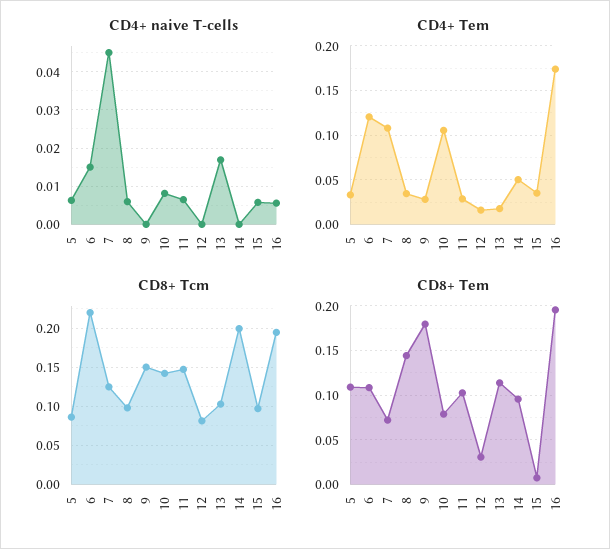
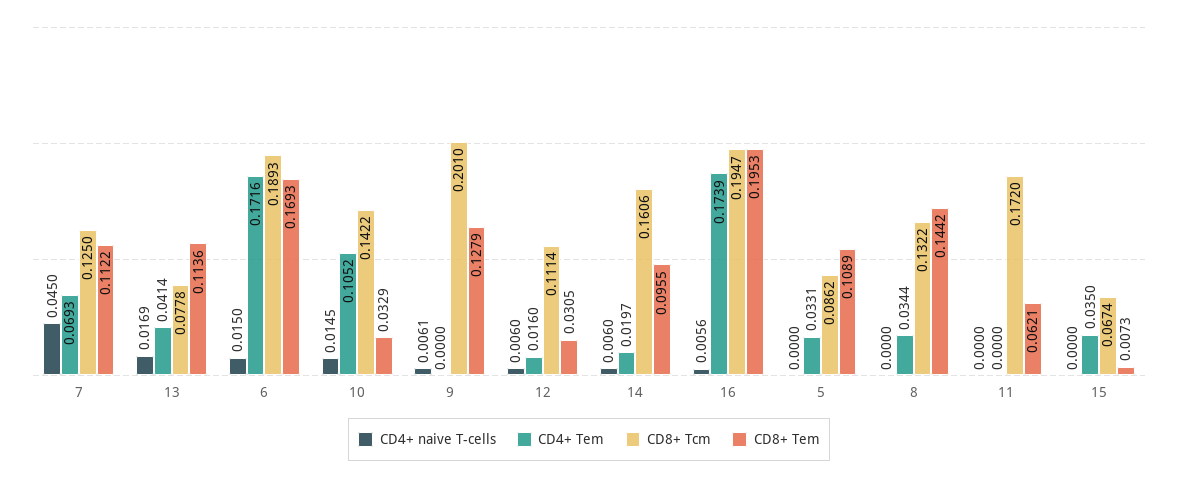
CD4+ naive T-cells, 5: 0.006 -> 0
CD4+ naive T-cells, 8: 0.006 -> 0
CD4+ naive T-cells, 9: 0 -> 0.0061
CD4+ naive T-cells, 10: 0.008 -> 0.0145
CD4+ naive T-cells, 11: 0.006 -> 0
CD4+ naive T-cells, 12: 0 -> 0.006
CD4+ naive T-cells, 14: 0 -> 0.006
CD4+ naive T-cells, 15: 0.006 -> 0
CD4+ Tem, 6: 0.12 -> 0.1716
CD4+ Tem, 7: 0.11 -> 0.0693
CD4+ Tem, 9: 0.03 -> 0
CD4+ Tem, 11: 0.03 -> 0
CD4+ Tem, 13: 0.02 -> 0.0414
CD4+ Tem, 14: 0.05 -> 0.0197
CD8+ Tcm, 6: 0.22 -> 0.1893
CD8+ Tcm, 8: 0.1 -> 0.1322
CD8+ Tcm, 9: 0.15 -> 0.201
CD8+ Tcm, 11: 0.15 -> 0.172
CD8+ Tcm, 12: 0.08 -> 0.1114
CD8+ Tcm, 13: 0.1 -> 0.0778
CD8+ Tcm, 14: 0.2 -> 0.1606
CD8+ Tcm, 15: 0.1 -> 0.0674
CD8+ Tem, 6: 0.11 -> 0.1693
CD8+ Tem, 7: 0.07 -> 0.1122
CD8+ Tem, 9: 0.18 -> 0.1279
CD8+ Tem, 10: 0.08 -> 0.0329
CD8+ Tem, 11: 0.1 -> 0.0621

